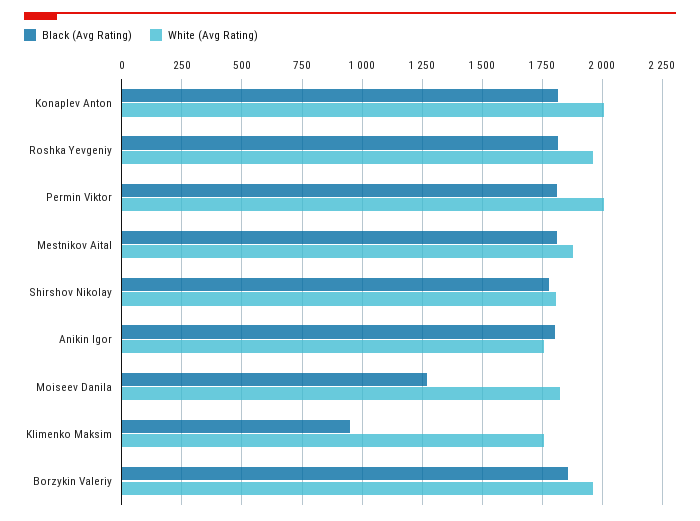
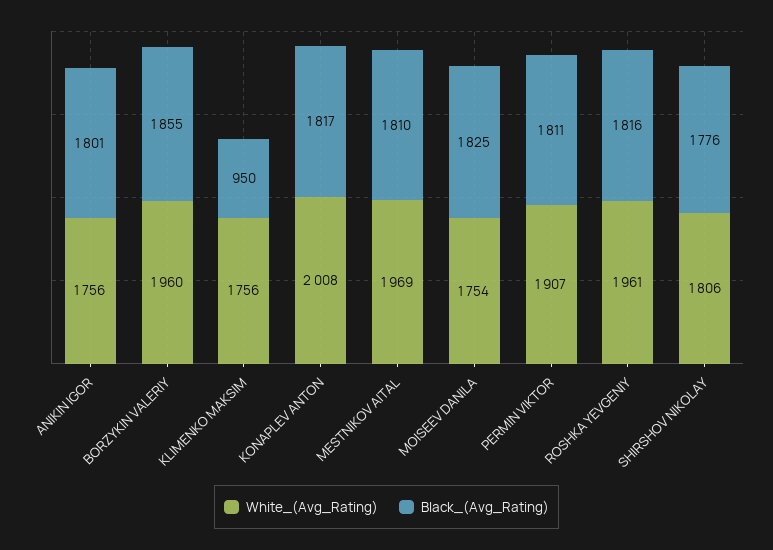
White (Avg Rating), Permin Viktor: 2000 -> 1907
White (Avg Rating), Mestnikov Aital: 1875 -> 1969
Black (Avg Rating), Moiseev Danila: 1275 -> 1825
White (Avg Rating), Moiseev Danila: 1825 -> 1754

